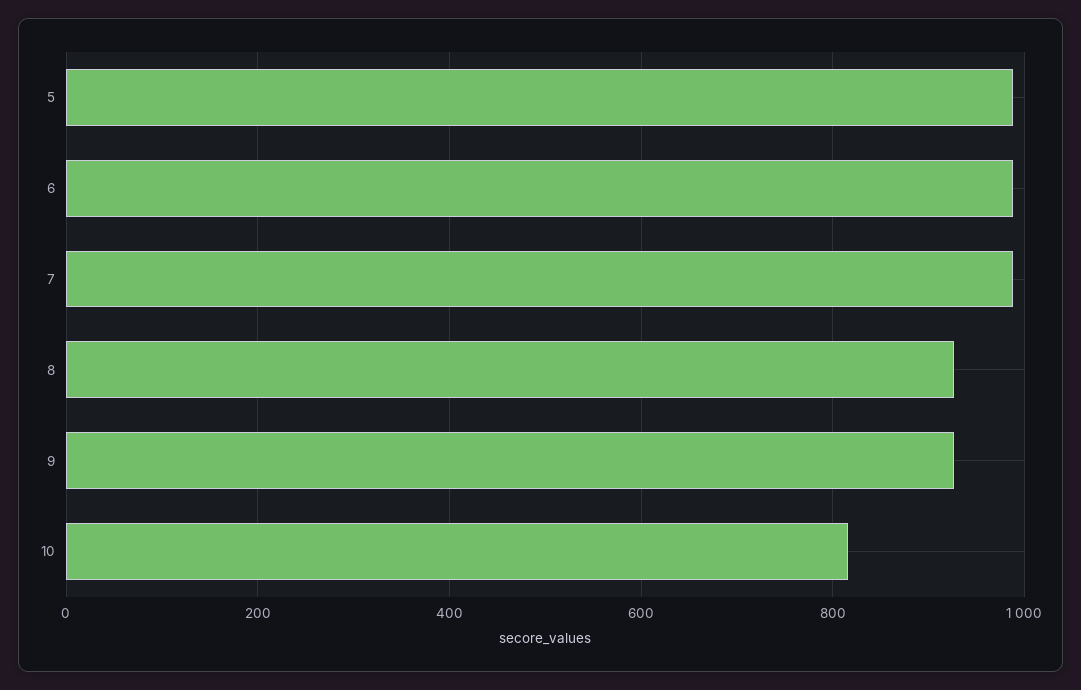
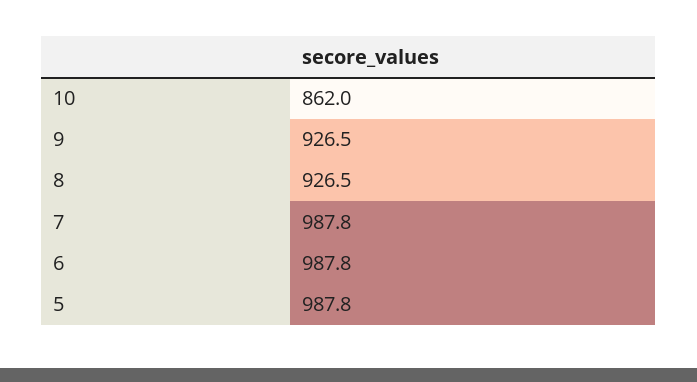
10: 820 -> 862

